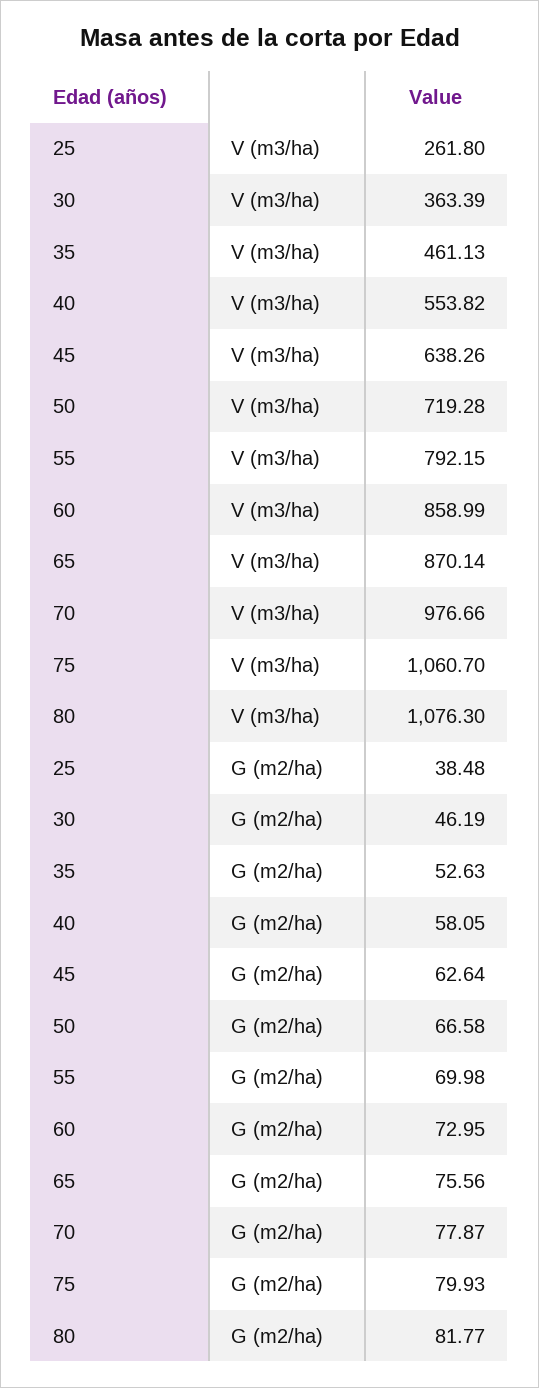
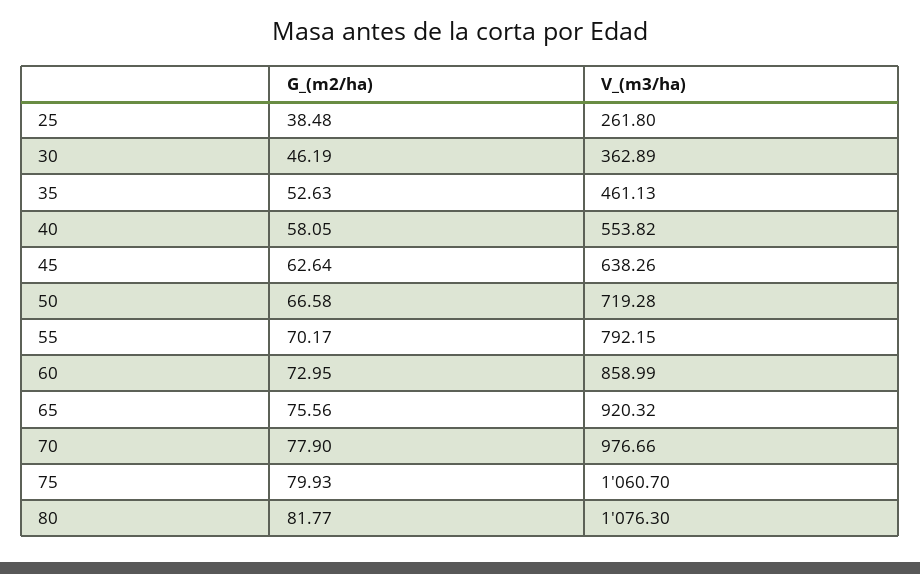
30, V (m3/ha): 363.39 -> 362.89
65, V (m3/ha): 870.14 -> 920.32
55, G (m2/ha): 69.98 -> 70.17
70, G (m2/ha): 77.87 -> 77.9

